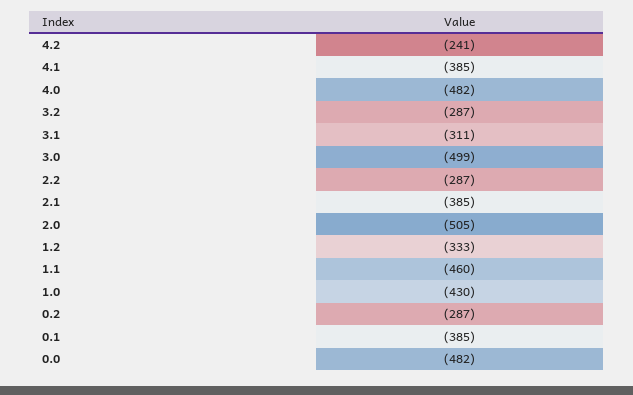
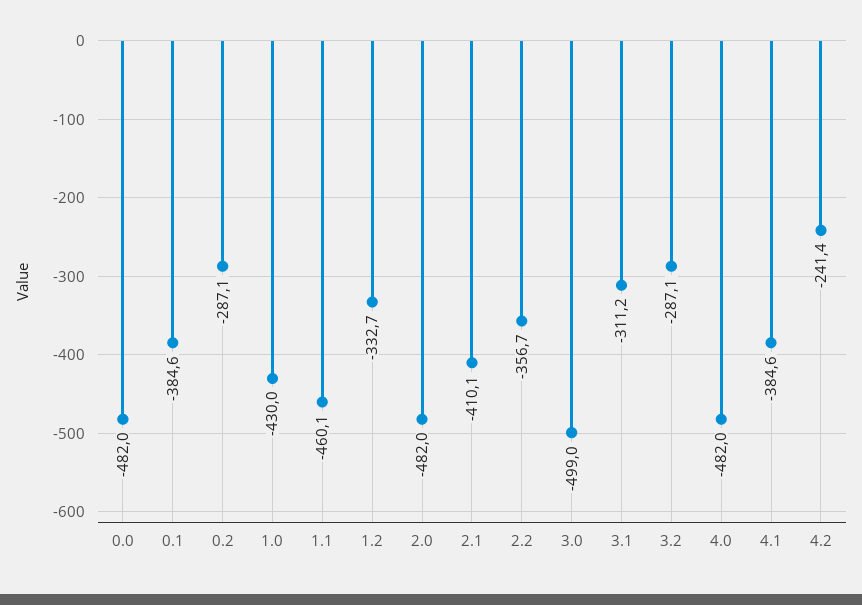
2.2: -287 -> -356.7
2.1: -385 -> -410.1
2.0: -505 -> -482

